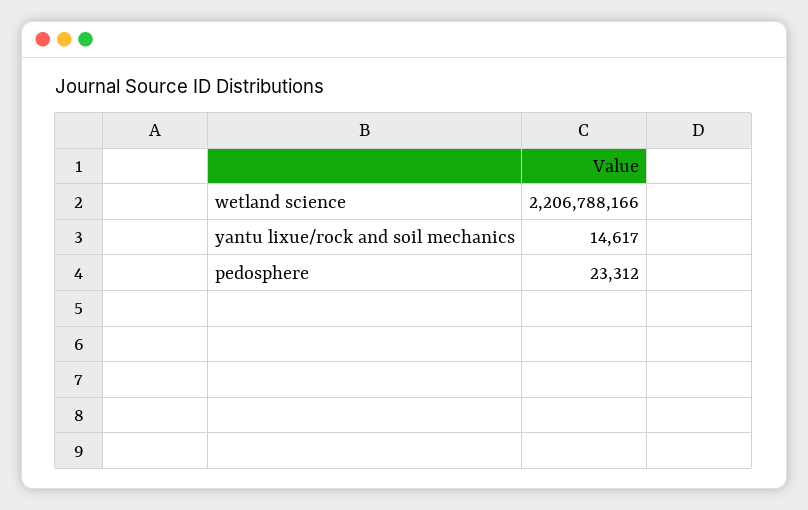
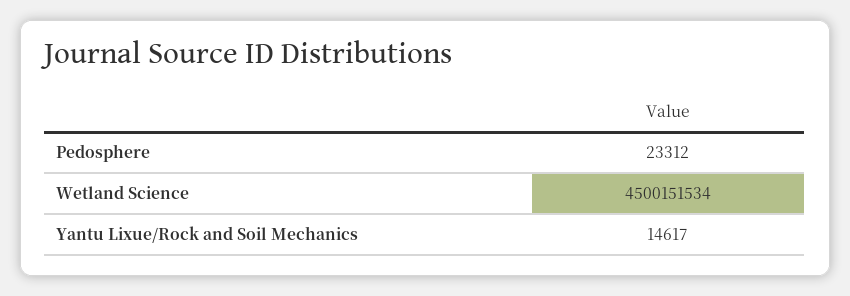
wetland science: 2206788166 -> 4500151534

